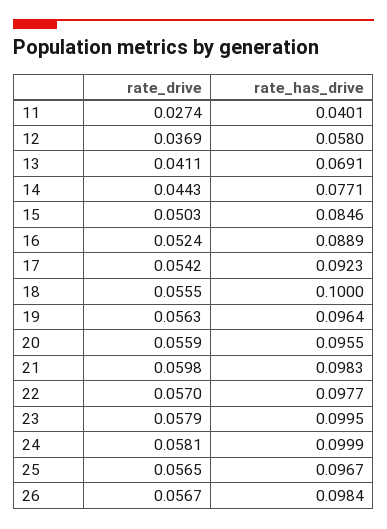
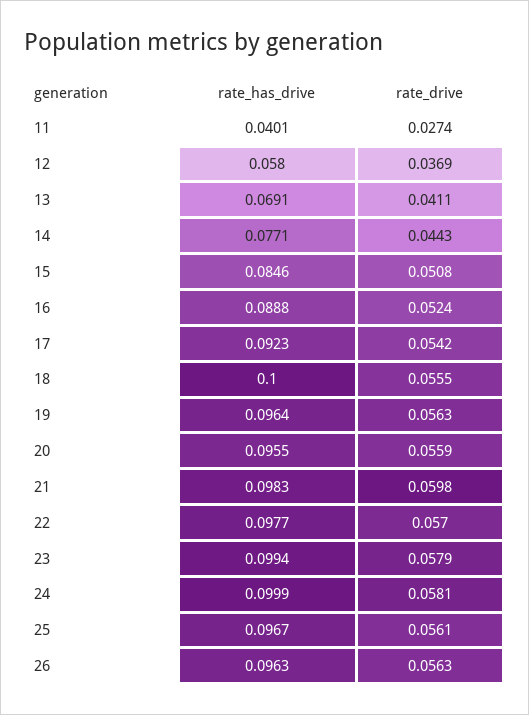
rate_drive, 15: 0.0503 -> 0.0508
rate_has_drive, 16: 0.0889 -> 0.0888
rate_has_drive, 23: 0.0995 -> 0.0994
rate_drive, 25: 0.0565 -> 0.0561
rate_drive, 26: 0.0567 -> 0.0563
rate_has_drive, 26: 0.0984 -> 0.0963

